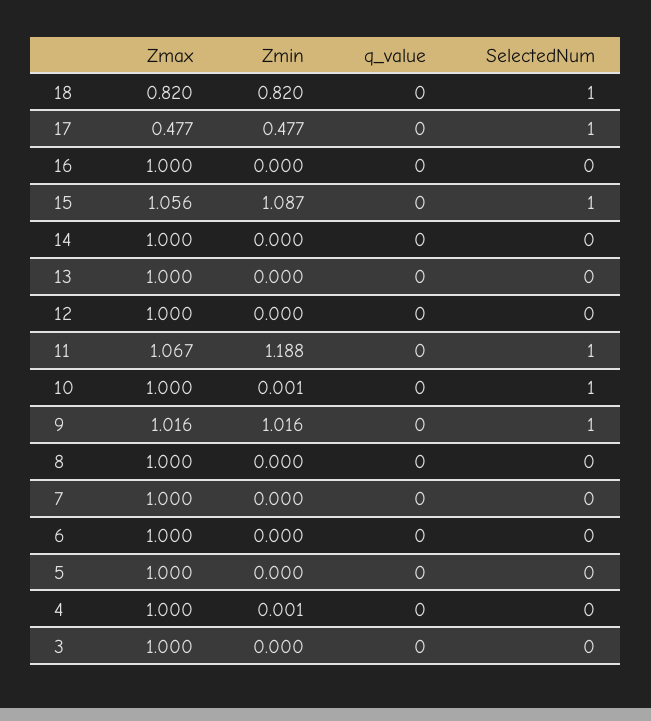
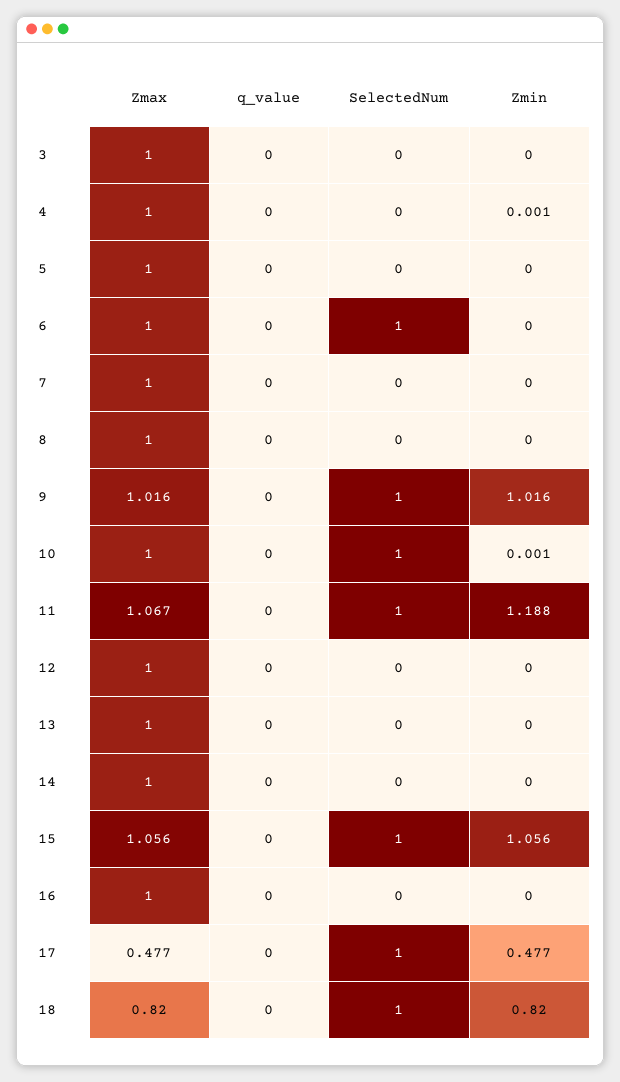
Zmin, 15: 1.087 -> 1.056
SelectedNum, 6: 0 -> 1

